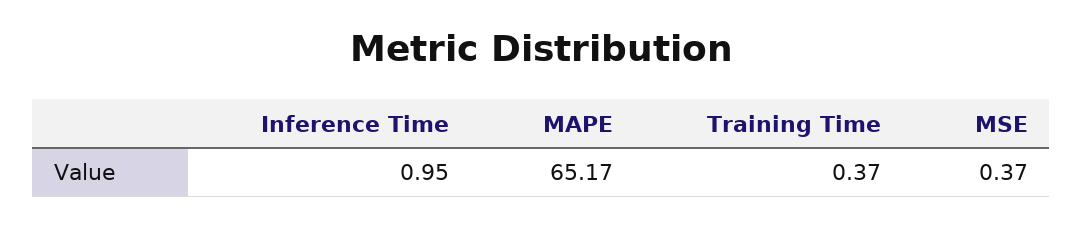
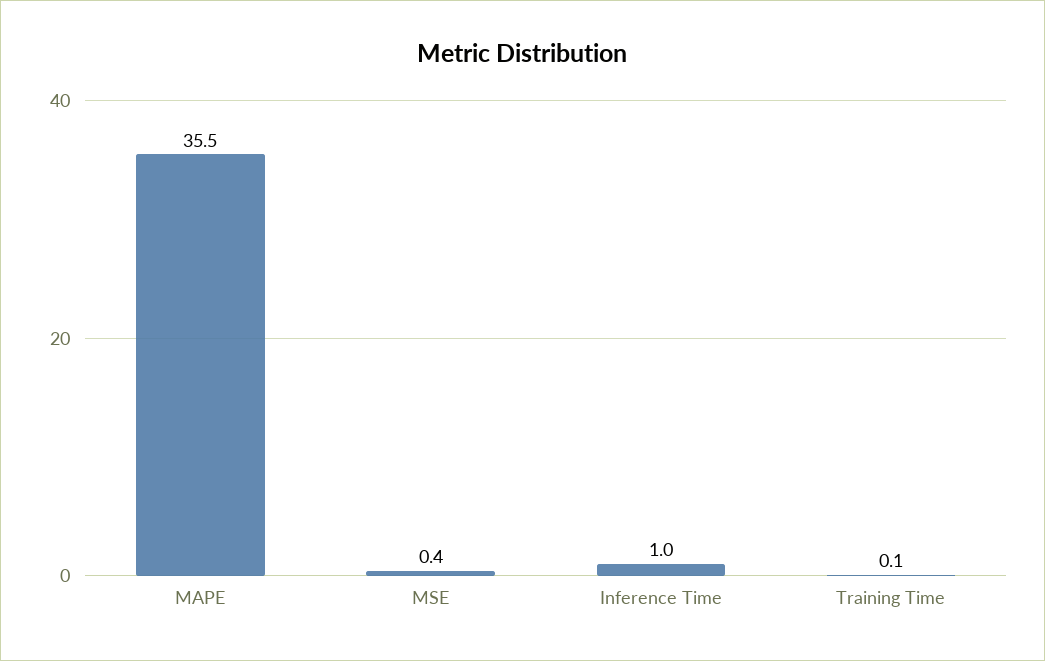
MAPE: 65.17 -> 35.5
Training Time: 0.37 -> 0.1

